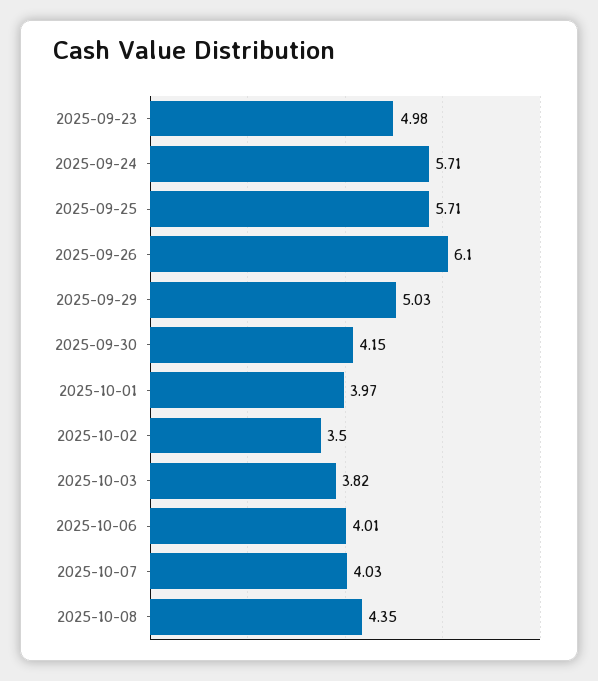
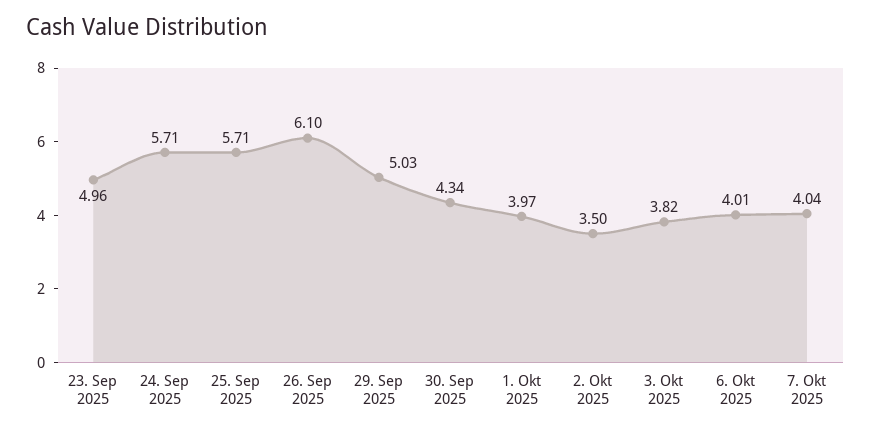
2025-09-23: 4.98 -> 4.96
2025-09-30: 4.15 -> 4.34
2025-10-07: 4.03 -> 4.04
2025-10-08: 4.35 -> none

